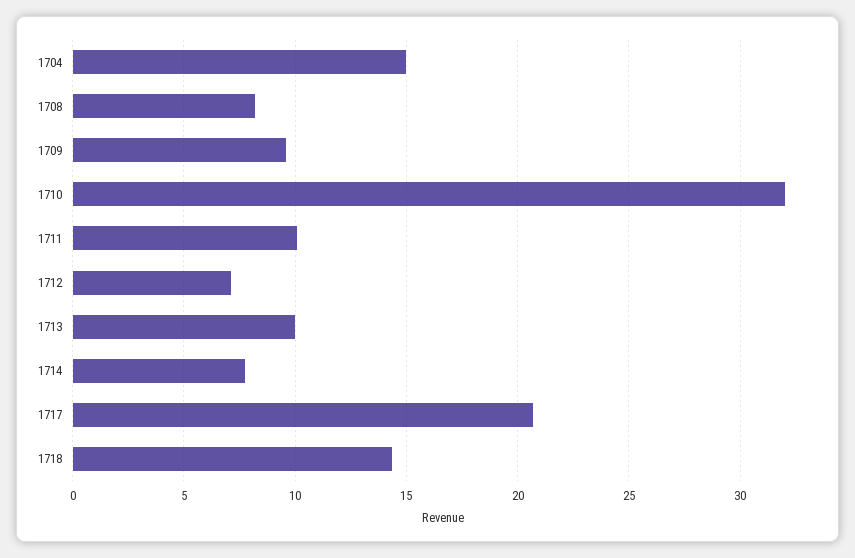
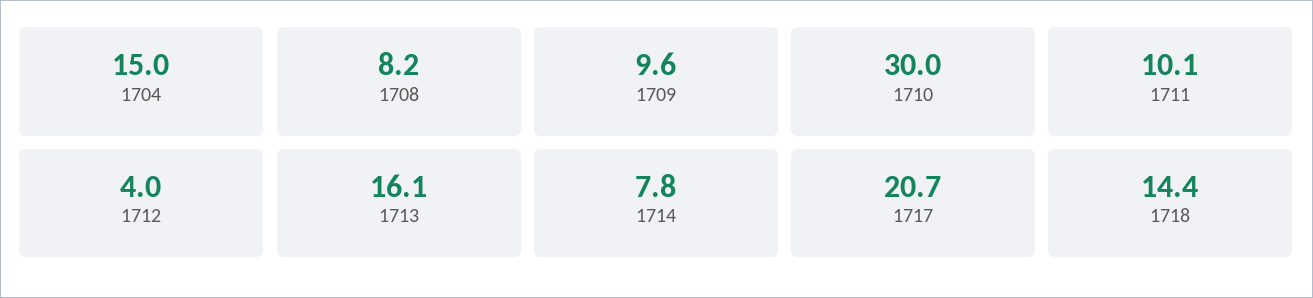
1710: 32 -> 30
1712: 7 -> 4
1713: 10 -> 16.1

